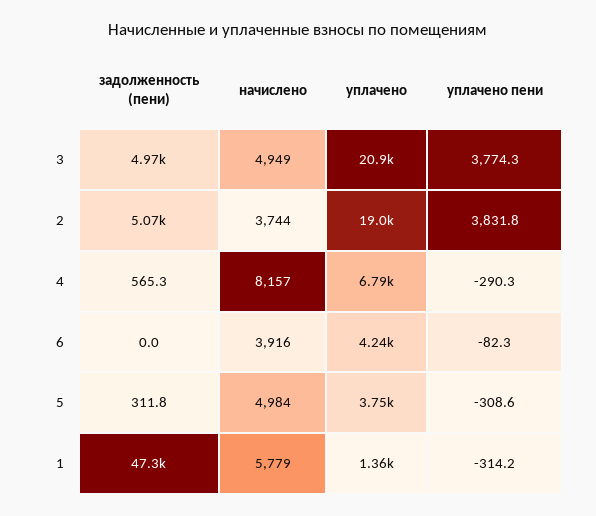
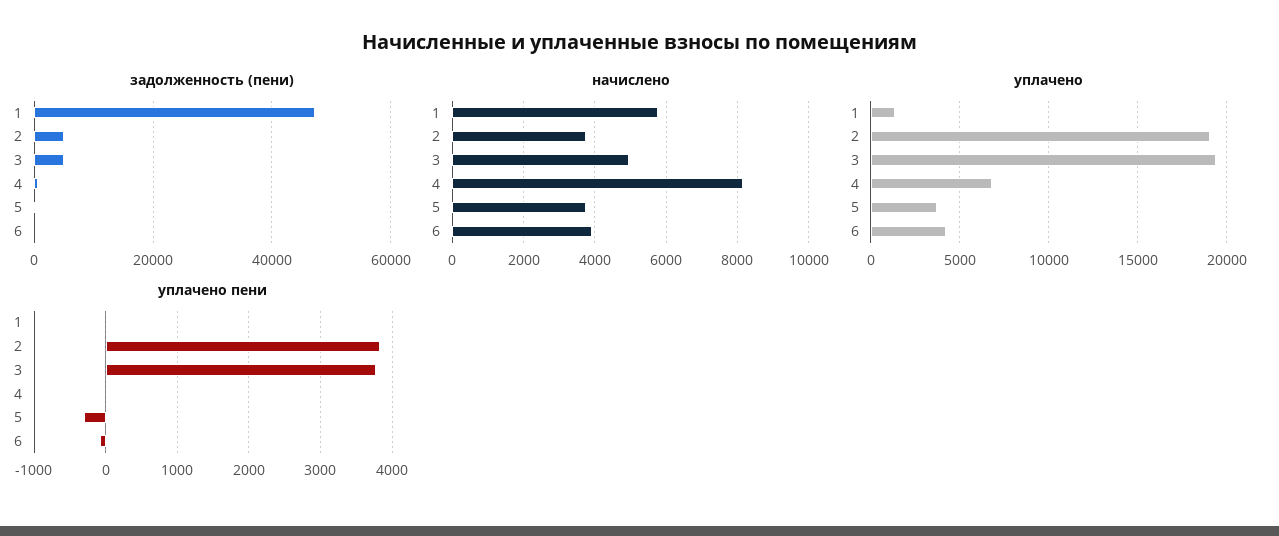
уплачено, 3: 20900 -> 19500
уплачено пени, 4: -290.3 -> 0
начислено, 5: 4984 -> 3800
уплачено пени, 1: -314.2 -> 0

